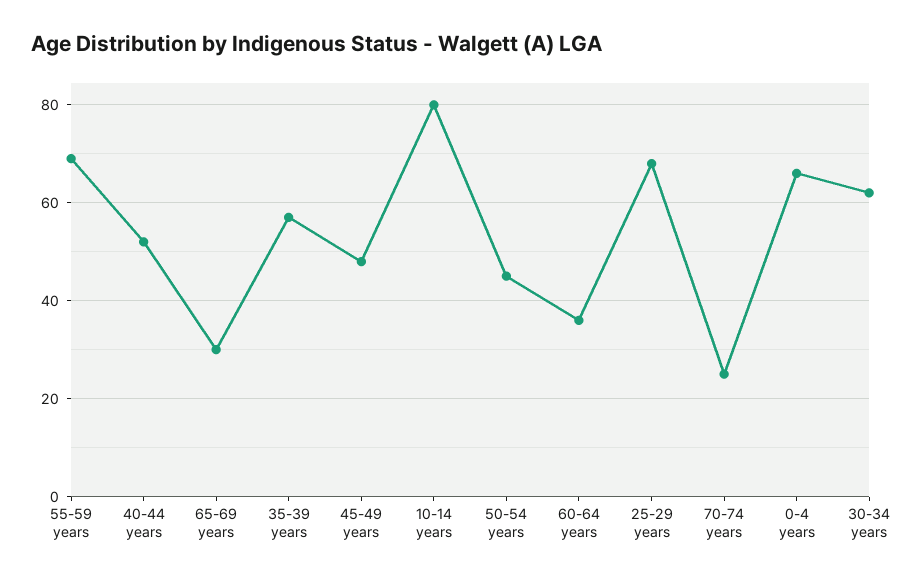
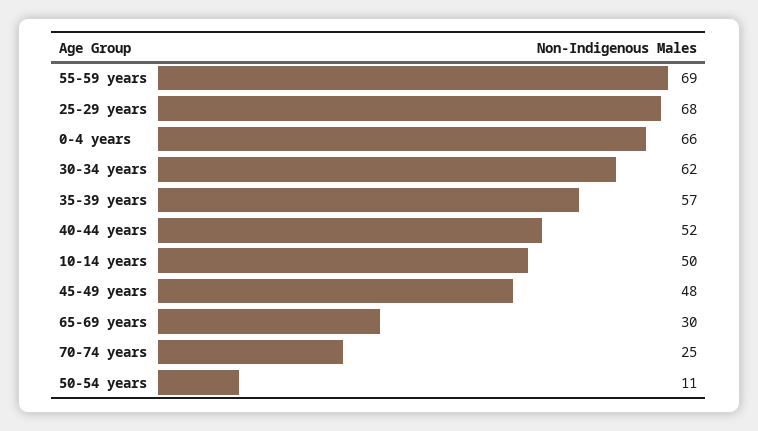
10-14 years: 80 -> 50
50-54 years: 45 -> 11
60-64 years: 35 -> none

